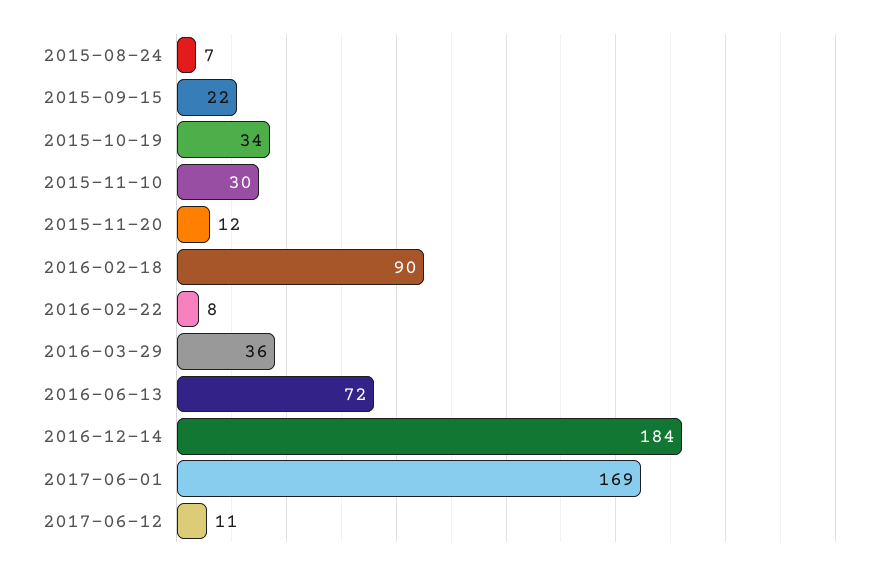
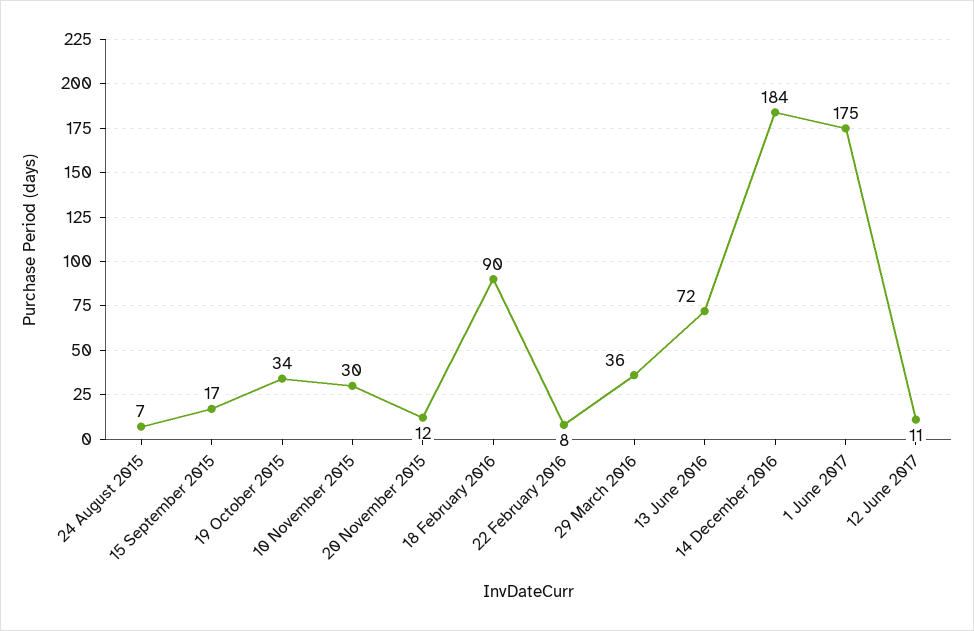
2015-09-15: 22 -> 17
2017-06-01: 169 -> 175

